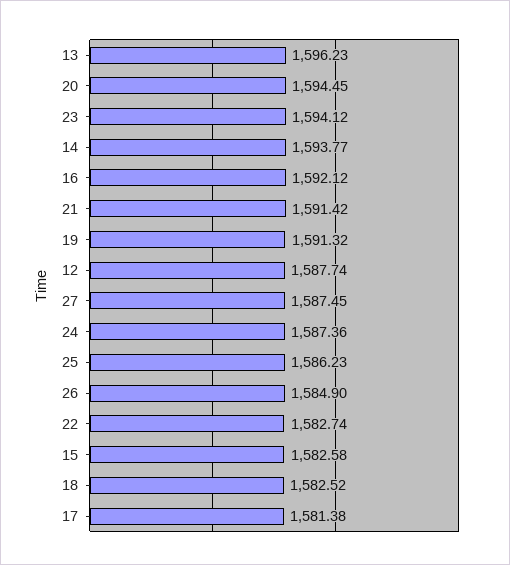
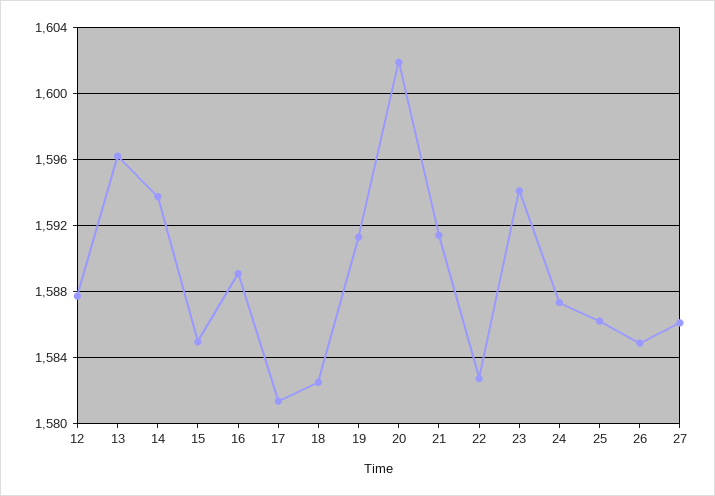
20: 1594.45 -> 1602
16: 1592.12 -> 1589
27: 1587.45 -> 1586
15: 1582.58 -> 1585

